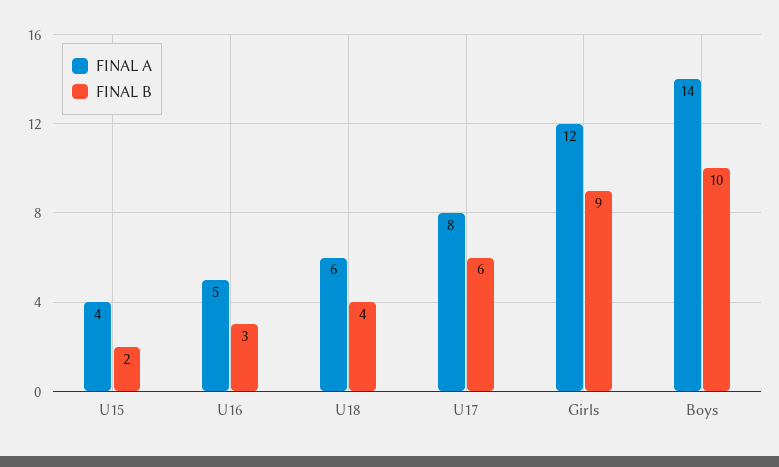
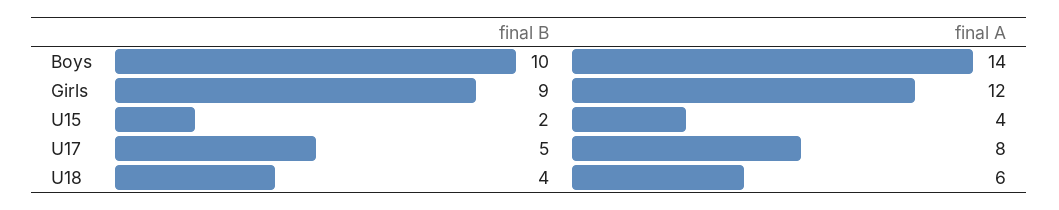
FINAL A, U16: 5 -> none
FINAL B, U16: 3 -> none
FINAL B, U17: 6 -> 5

